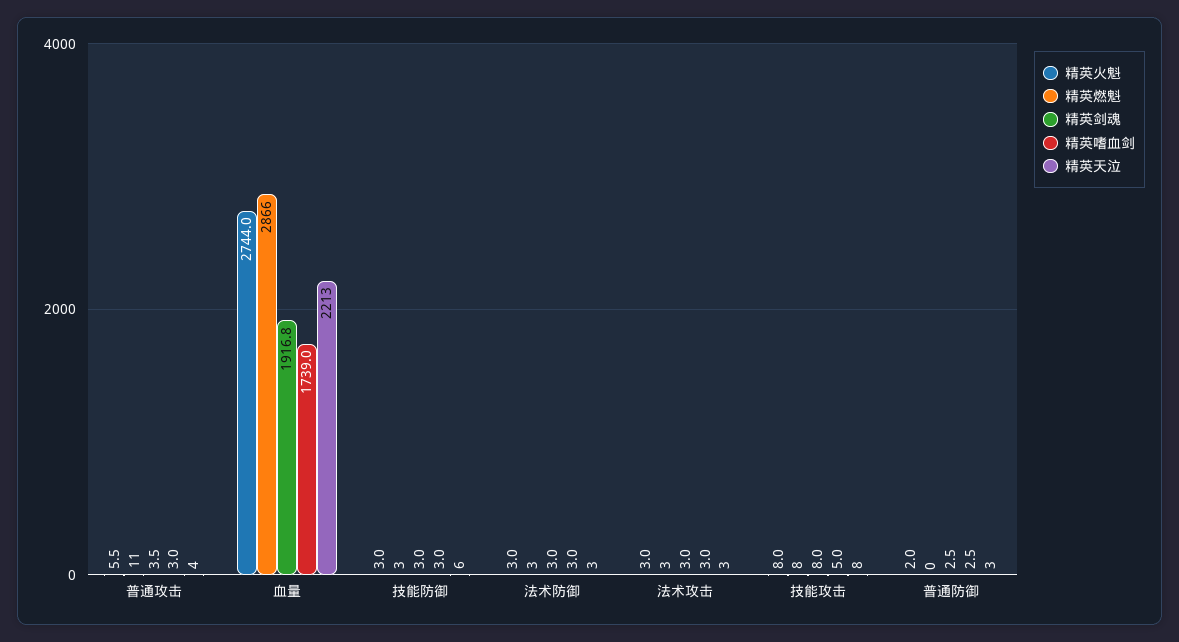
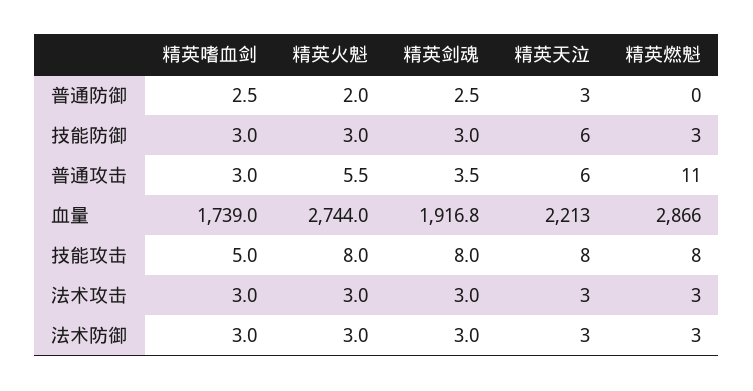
精英天泣, 普通攻击: 4 -> 6

